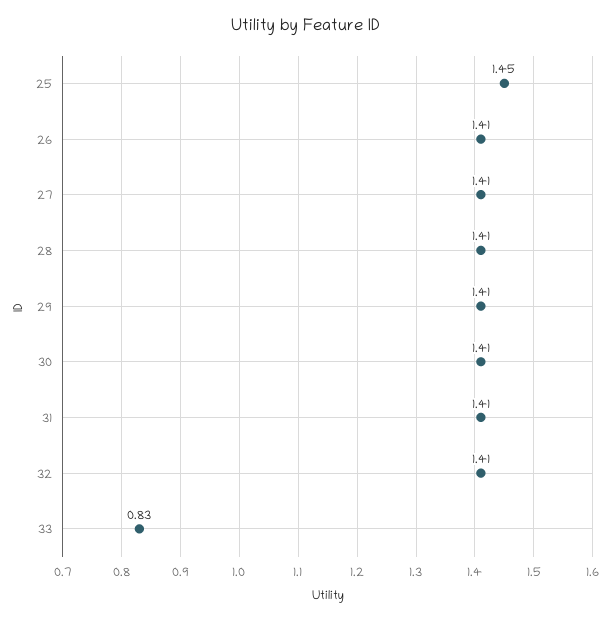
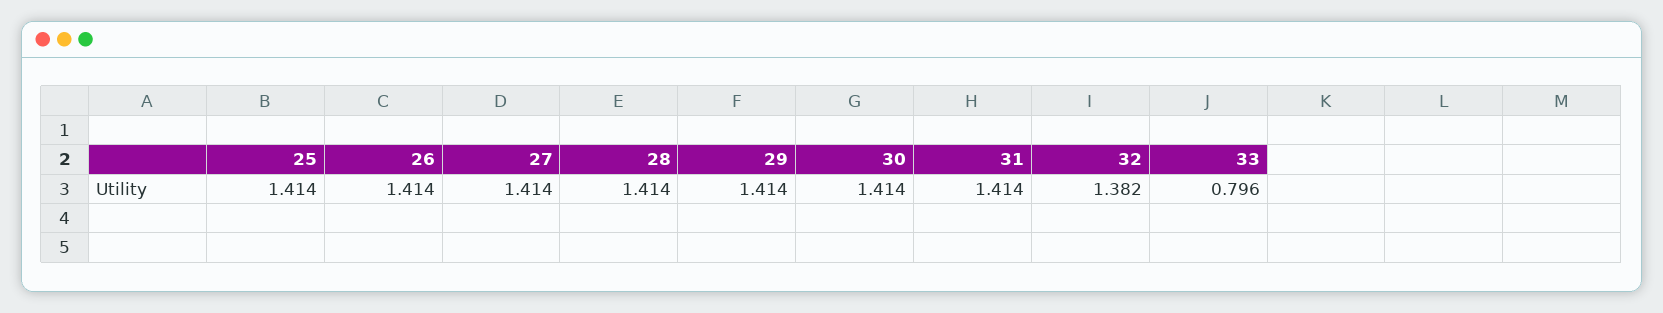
25: 1.45 -> 1.414
32: 1.41 -> 1.382
33: 0.83 -> 0.796

